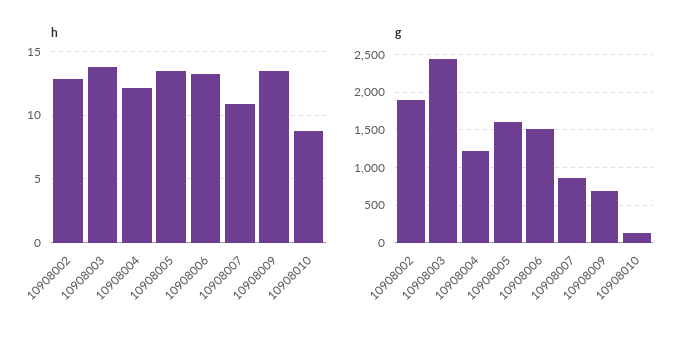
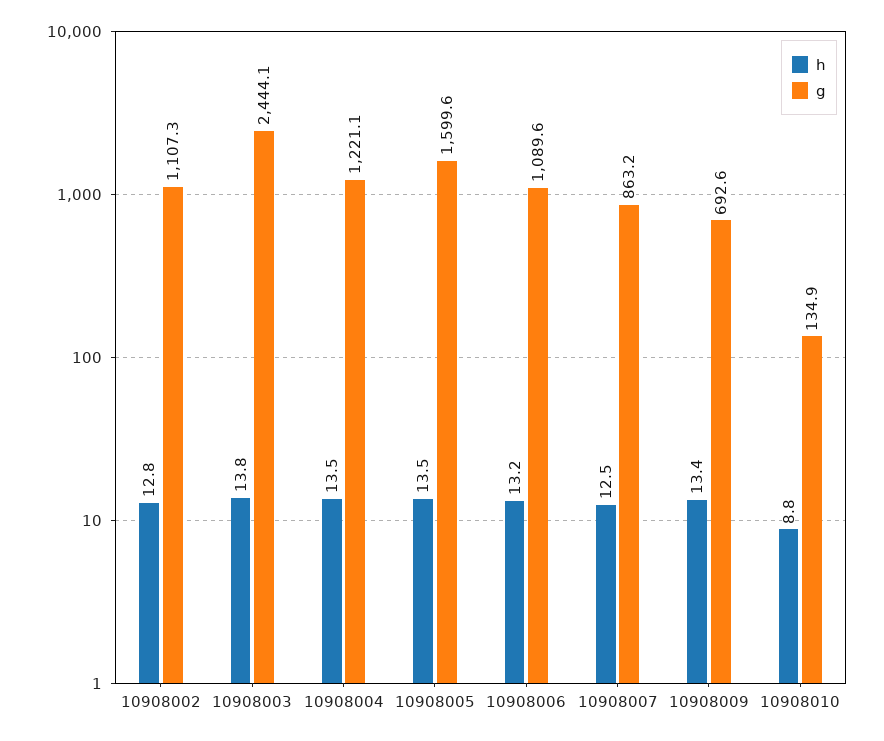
h, 10908004: 12 -> 13.5
h, 10908007: 11 -> 12.5
g, 10908002: 1900 -> 1107.3
g, 10908006: 1500 -> 1089.6

